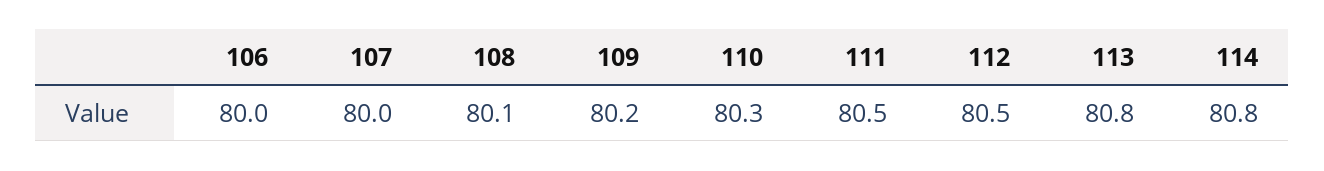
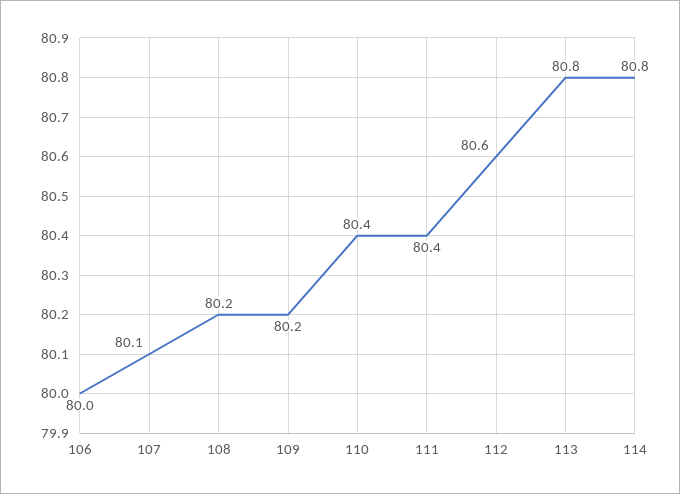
107: 80 -> 80.1
108: 80.1 -> 80.2
110: 80.3 -> 80.4
111: 80.5 -> 80.4
112: 80.5 -> 80.6

